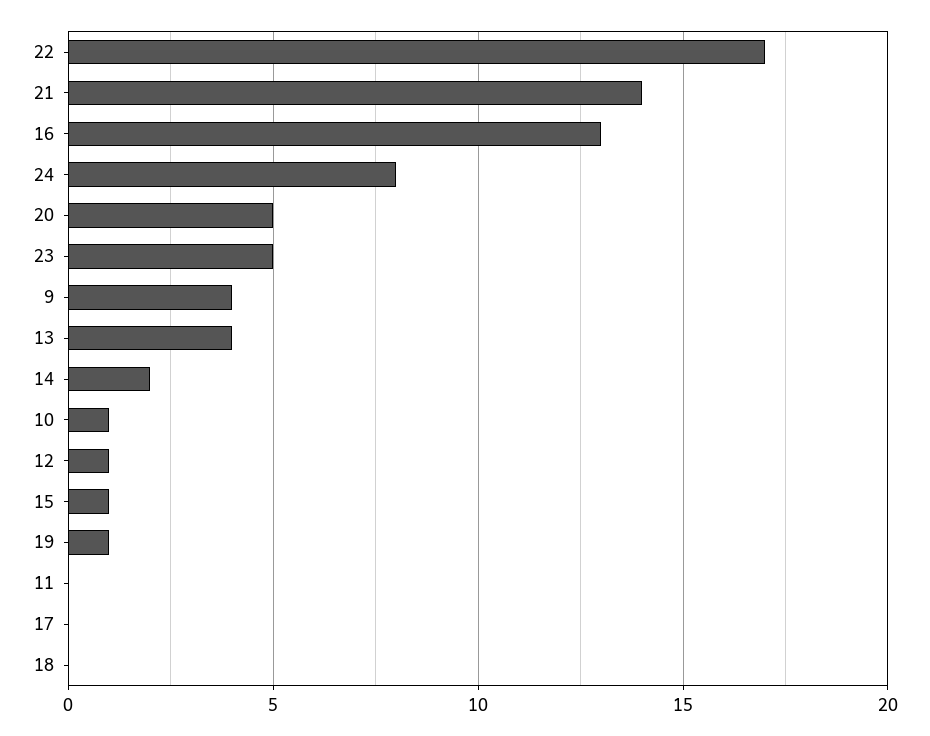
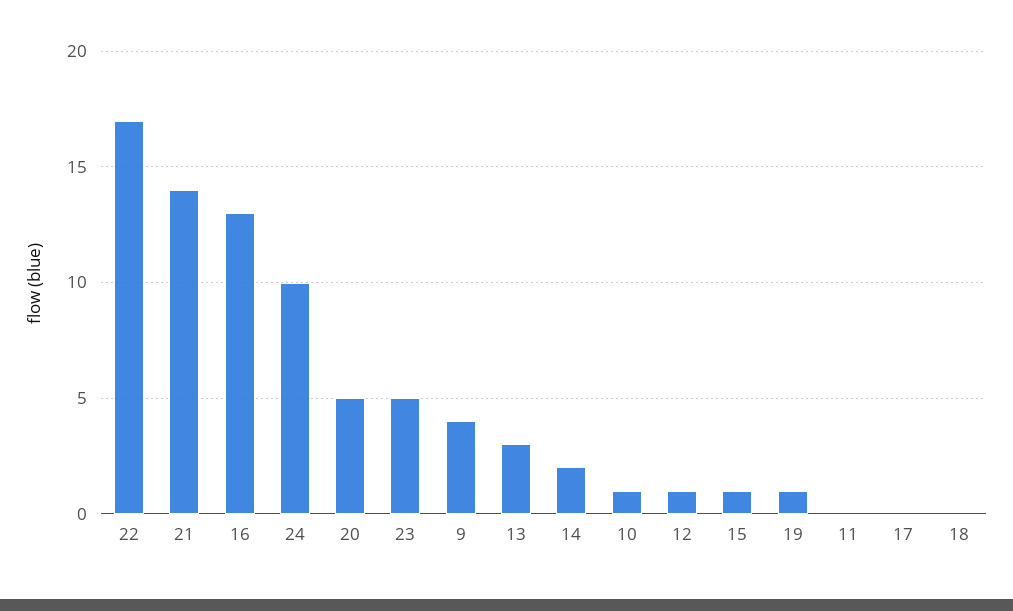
24: 8 -> 10
13: 4 -> 3

